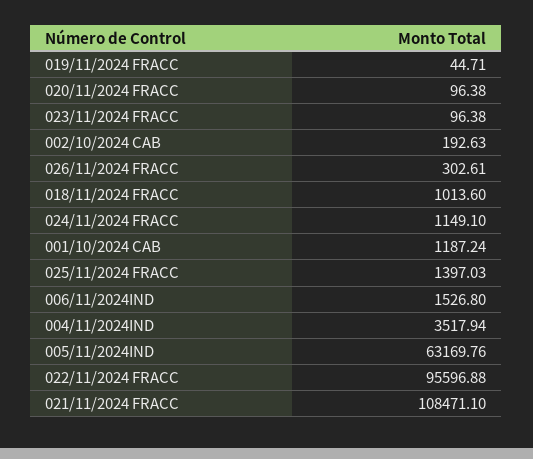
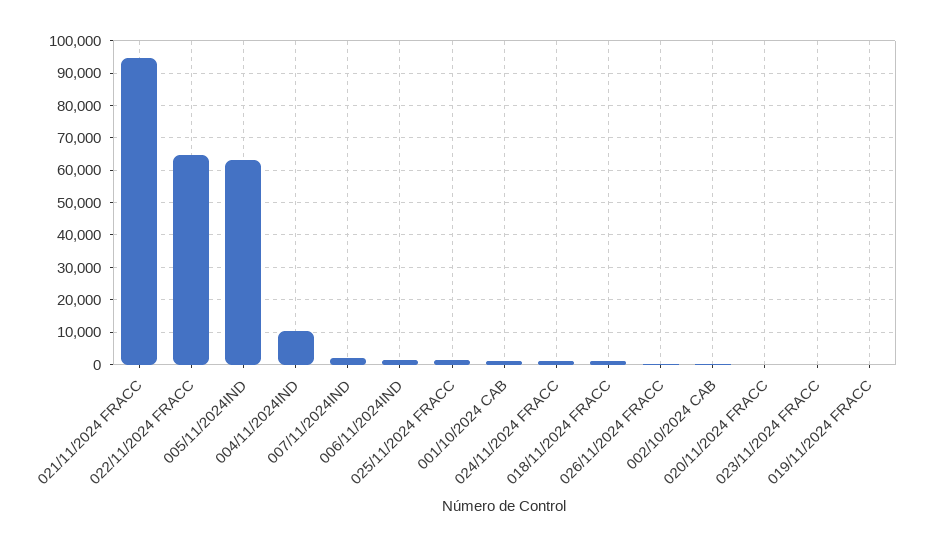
004/11/2024IND: 3517.94 -> 10000
022/11/2024 FRACC: 95596.88 -> 64000
021/11/2024 FRACC: 108471.1 -> 94000
007/11/2024IND: none -> 2000

